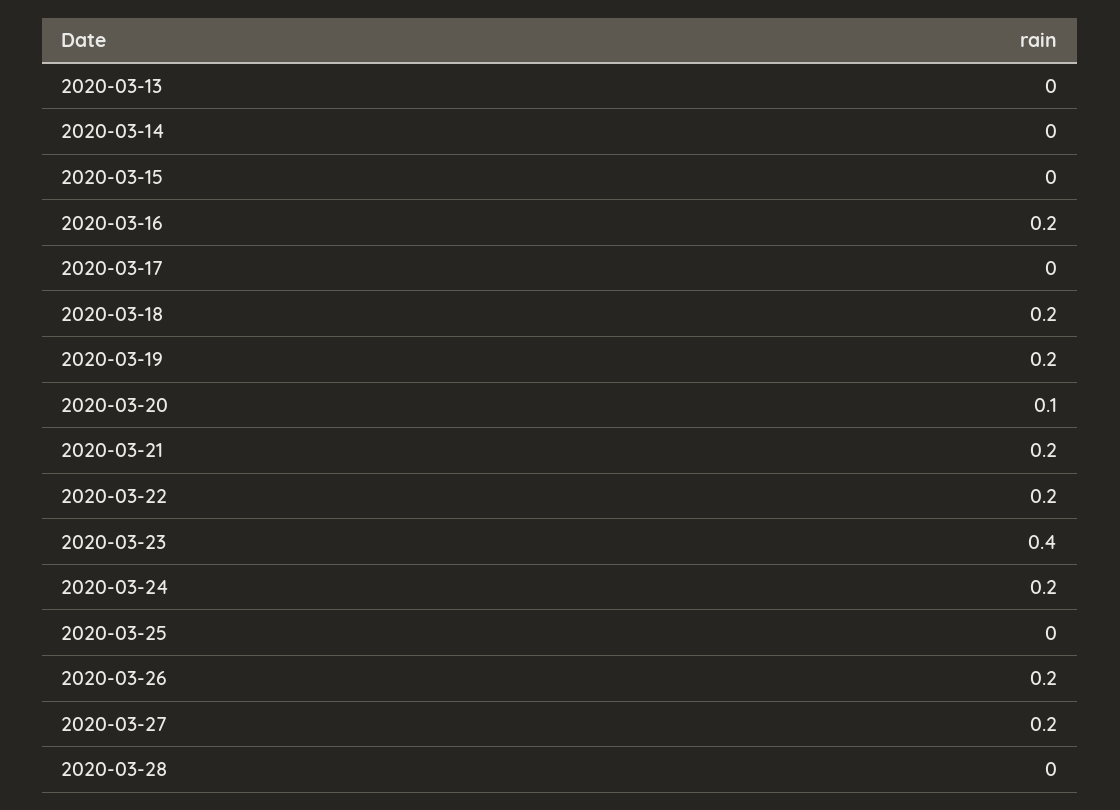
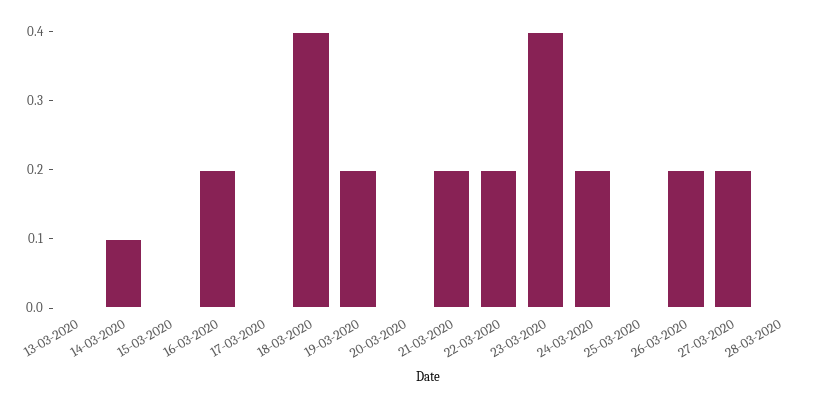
2020-03-14: 0 -> 0.1
2020-03-18: 0.2 -> 0.4
2020-03-20: 0.1 -> 0

